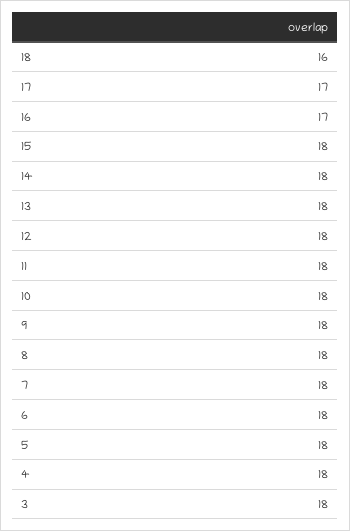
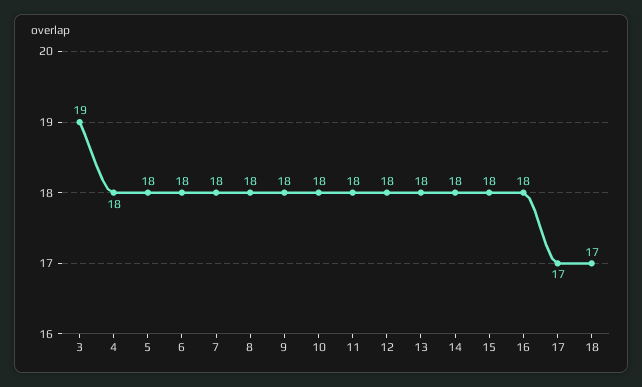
18: 16 -> 17
16: 17 -> 18
3: 18 -> 19

